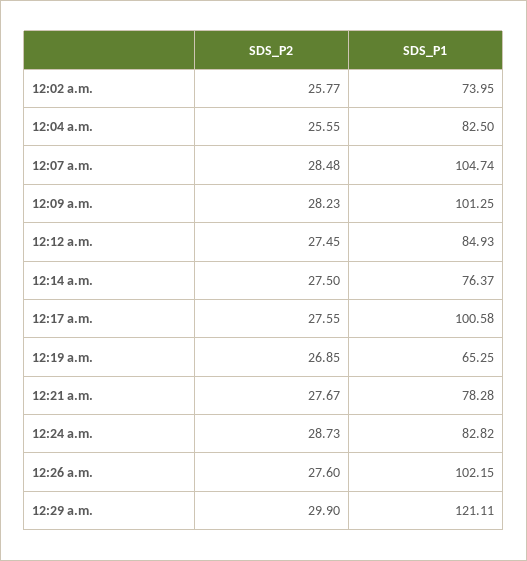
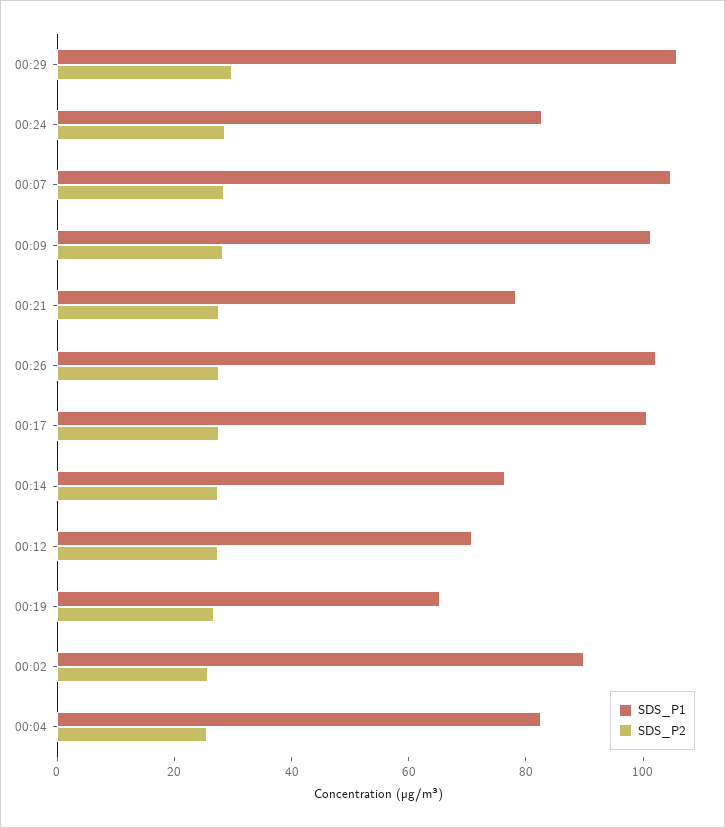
SDS_P1, 12:02 a.m.: 73.95 -> 90
SDS_P1, 12:12 a.m.: 84.93 -> 70
SDS_P1, 12:29 a.m.: 121.11 -> 105

